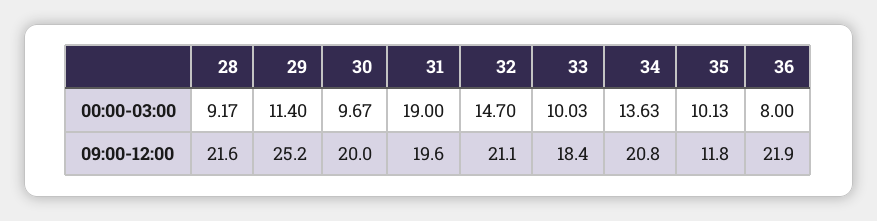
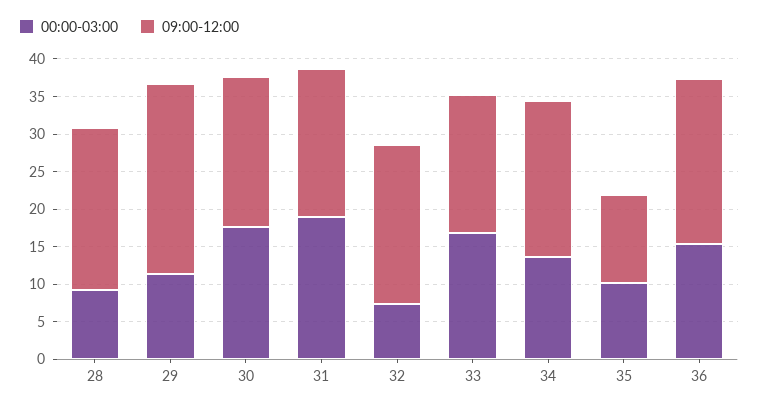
00:00-03:00, 30: 9.67 -> 17.5
00:00-03:00, 32: 14.7 -> 7.5
00:00-03:00, 33: 10.03 -> 17.5
00:00-03:00, 36: 8 -> 15

